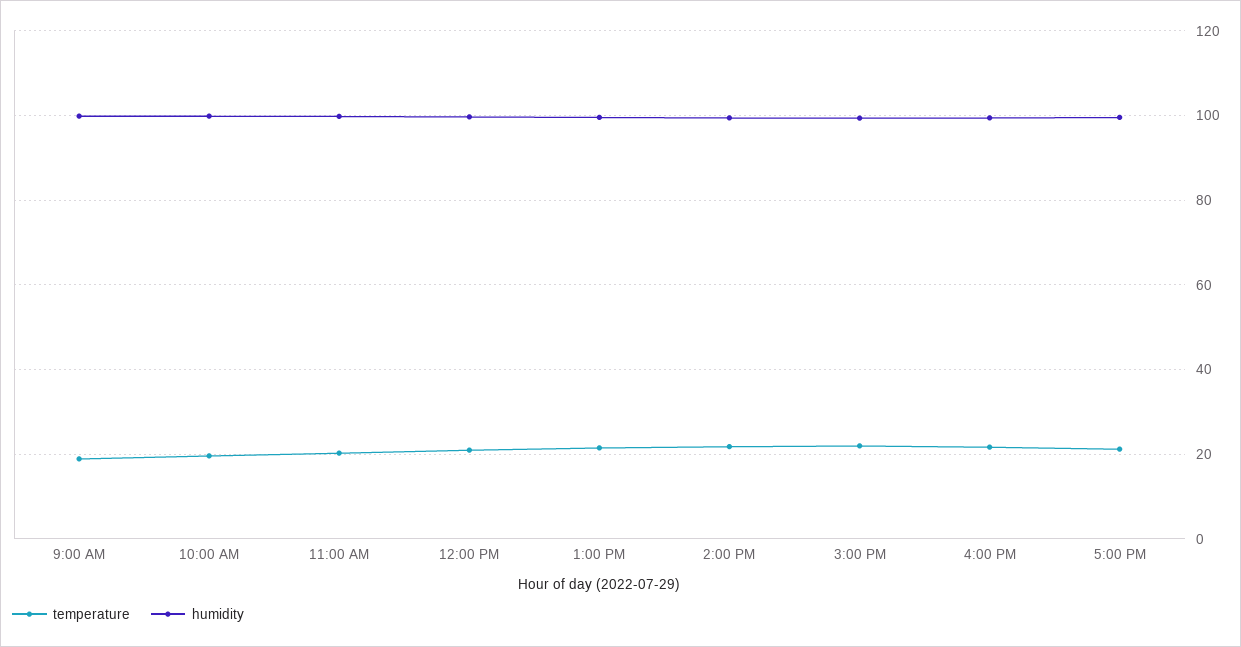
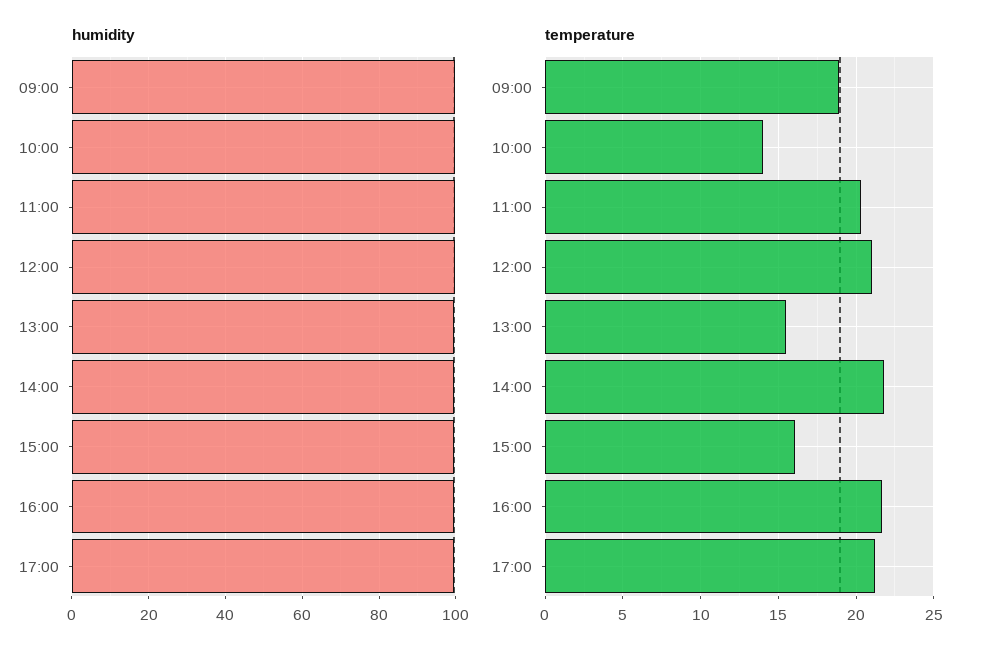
temperature, 10:00 AM: 20 -> 14
temperature, 1:00 PM: 22 -> 15.5
temperature, 3:00 PM: 22 -> 16

